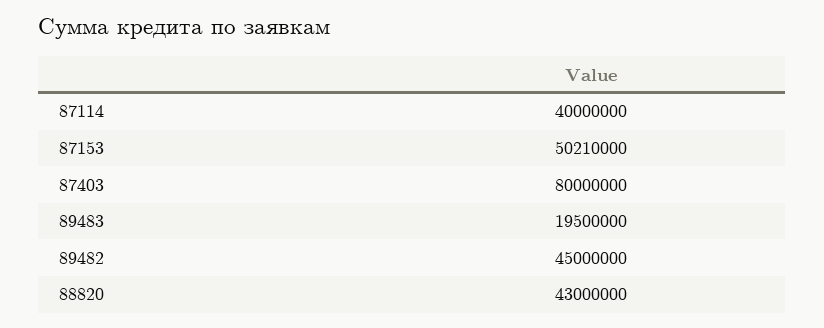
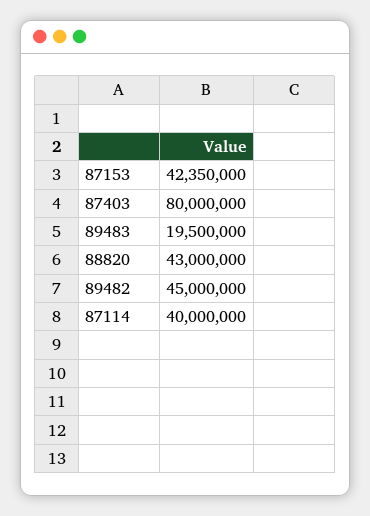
87153: 50210000 -> 42350000

